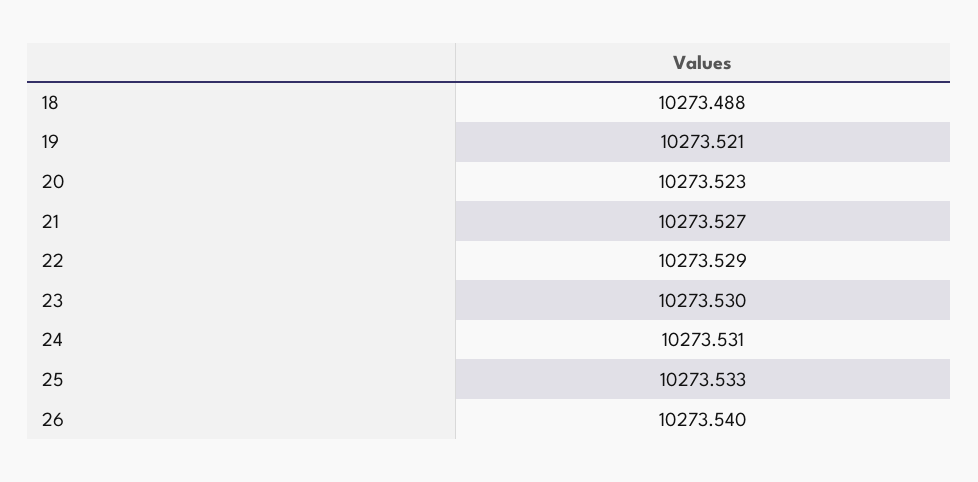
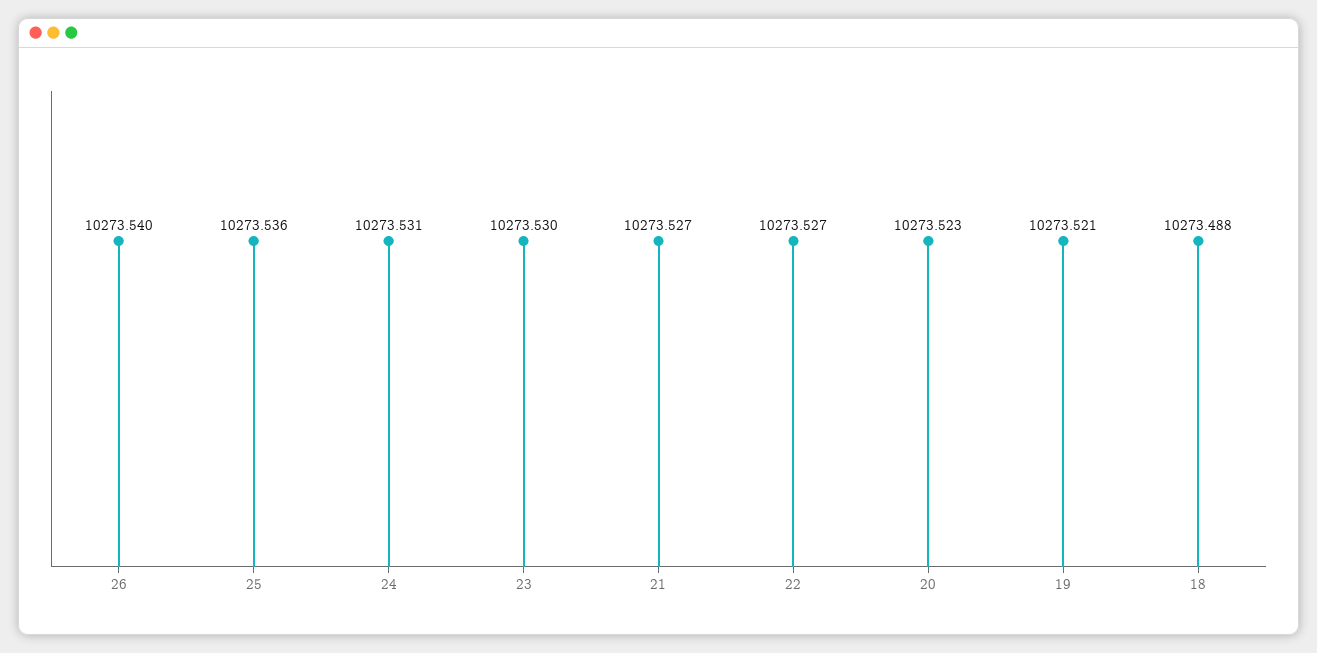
22: 10273.529 -> 10273.527
25: 10273.533 -> 10273.536

